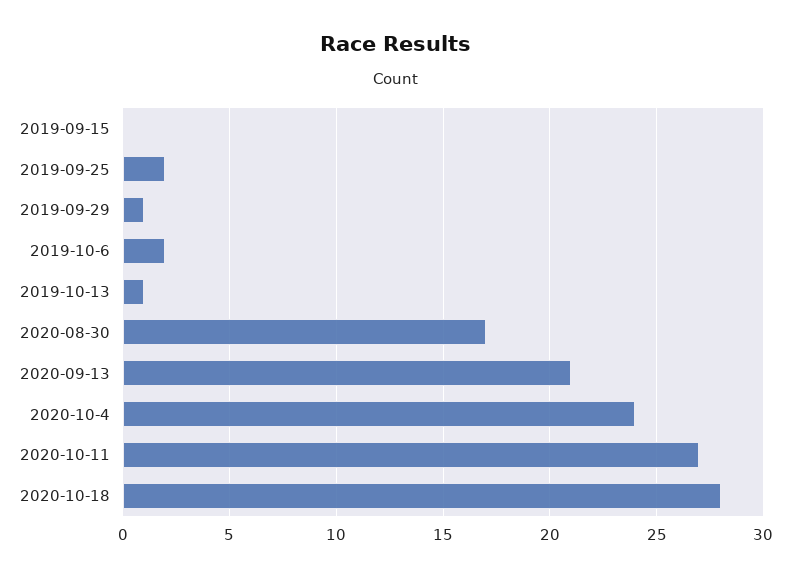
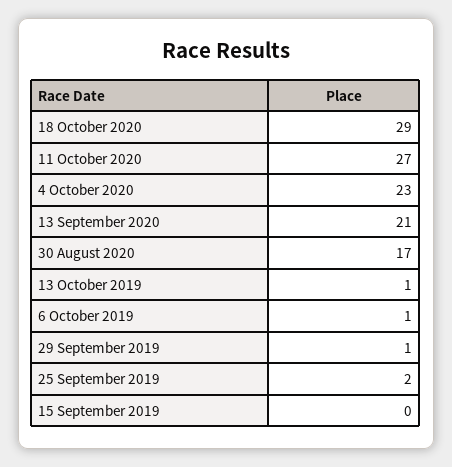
2019-10-6: 2 -> 1
2020-10-4: 24 -> 23
2020-10-18: 28 -> 29

